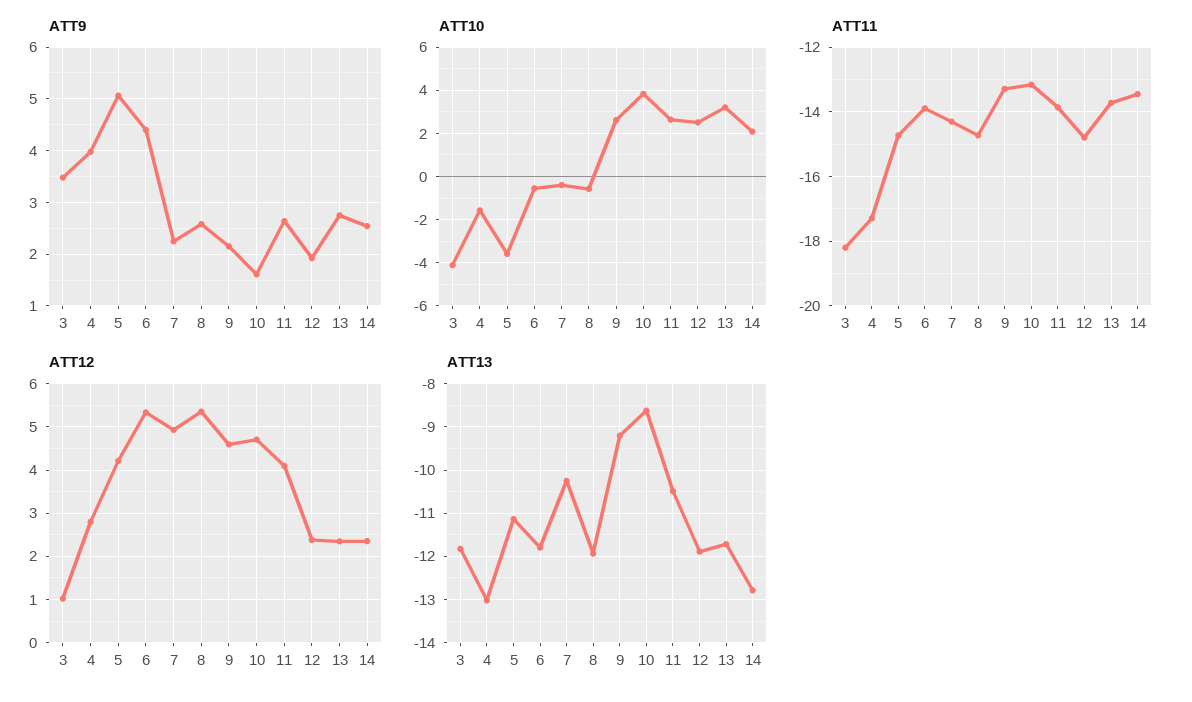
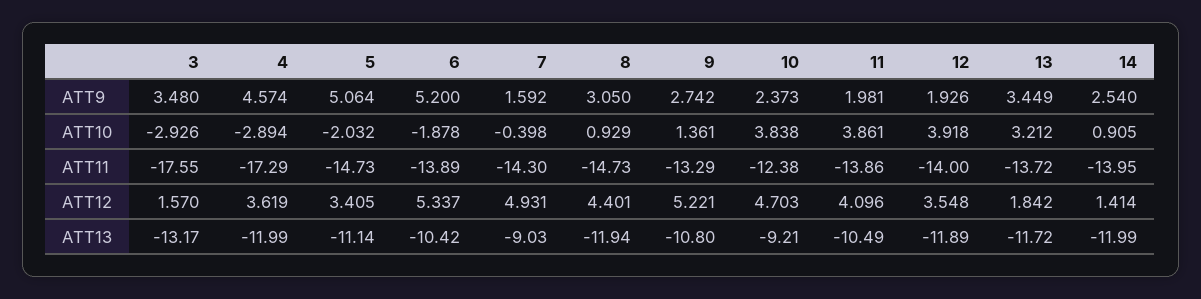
ATT9, 4: 4 -> 4.574
ATT9, 6: 4.4 -> 5.2
ATT9, 7: 2.2 -> 1.592
ATT9, 8: 2.6 -> 3.05
ATT9, 9: 2.2 -> 2.742
ATT9, 10: 1.6 -> 2.373
ATT9, 11: 2.6 -> 1.981
ATT9, 13: 2.8 -> 3.449
ATT10, 3: -4 -> -2.926
ATT10, 4: -1.5 -> -2.894
ATT10, 5: -3.5 -> -2.032
ATT10, 6: -0.5 -> -1.878
ATT10, 8: -0.5 -> 0.929
ATT10, 9: 2.5 -> 1.361
ATT10, 11: 2.5 -> 3.861
ATT10, 12: 2.5 -> 3.918
ATT10, 14: 2 -> 0.905
ATT11, 3: -18.2 -> -17.55
ATT11, 10: -13.2 -> -12.38
ATT11, 12: -14.8 -> -14
ATT11, 14: -13.4 -> -13.95
ATT12, 3: 1 -> 1.57
ATT12, 4: 2.8 -> 3.619
ATT12, 5: 4.2 -> 3.405
ATT12, 8: 5.4 -> 4.401
ATT12, 9: 4.6 -> 5.221
ATT12, 12: 2.4 -> 3.548
ATT12, 13: 2.4 -> 1.842
ATT12, 14: 2.4 -> 1.414
ATT13, 3: -11.8 -> -13.17
ATT13, 4: -13 -> -11.99
ATT13, 6: -11.8 -> -10.42
ATT13, 7: -10.2 -> -9.03
ATT13, 9: -9.2 -> -10.8
ATT13, 10: -8.6 -> -9.21
ATT13, 14: -12.8 -> -11.99

